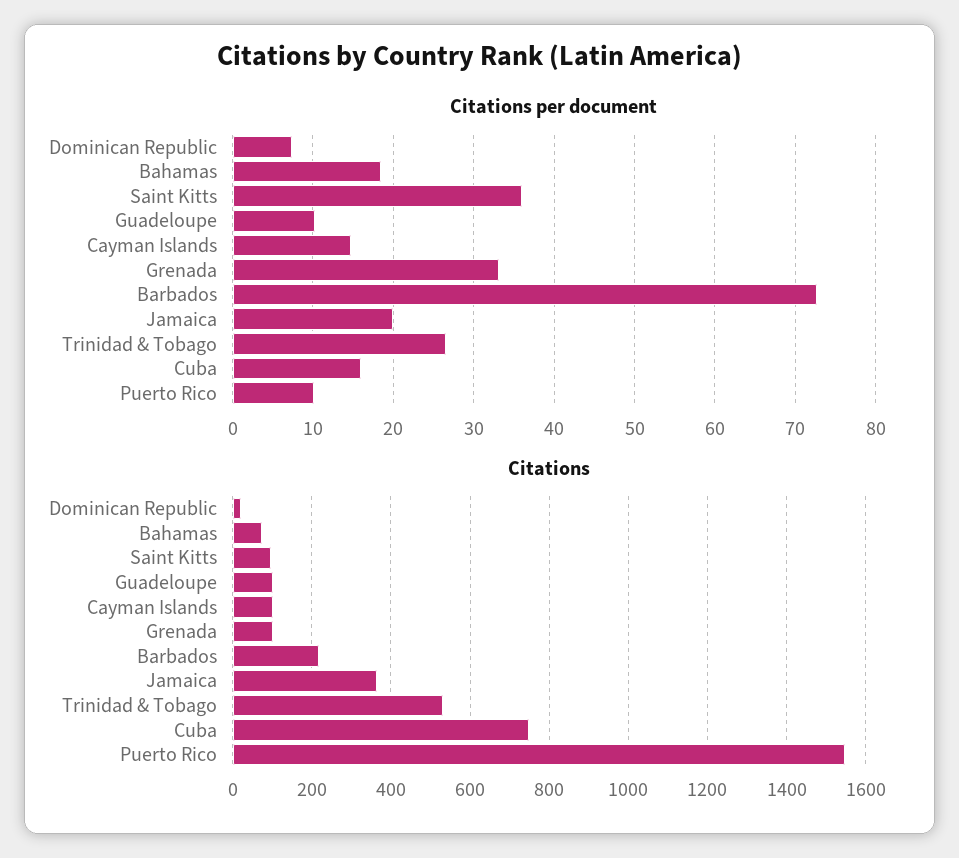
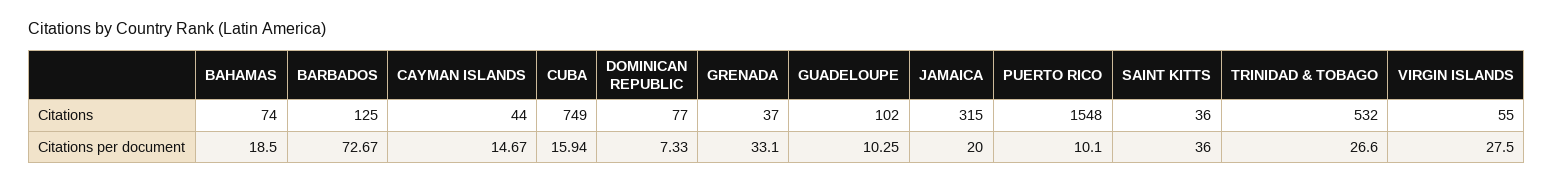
Citations, Dominican Republic: 20 -> 77
Citations, Saint Kitts: 100 -> 36
Citations, Cayman Islands: 100 -> 44
Citations, Grenada: 100 -> 37
Citations, Barbados: 220 -> 125
Citations, Jamaica: 360 -> 315
Citations, VIRGIN ISLANDS: none -> 55
Citations per document, VIRGIN ISLANDS: none -> 27.5

